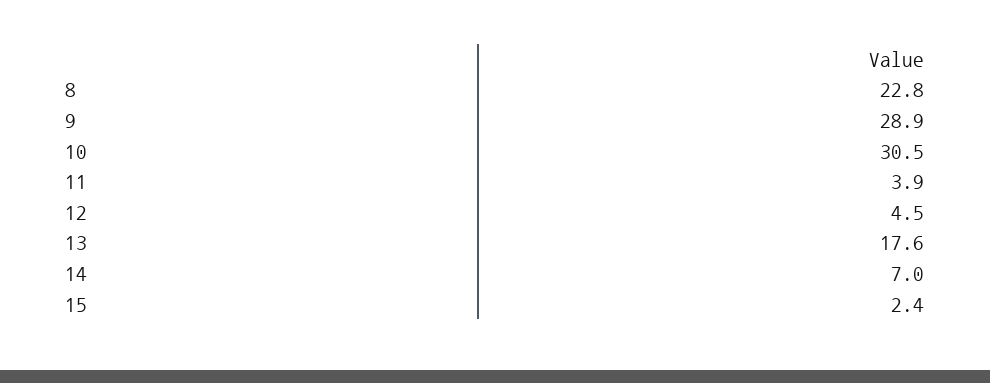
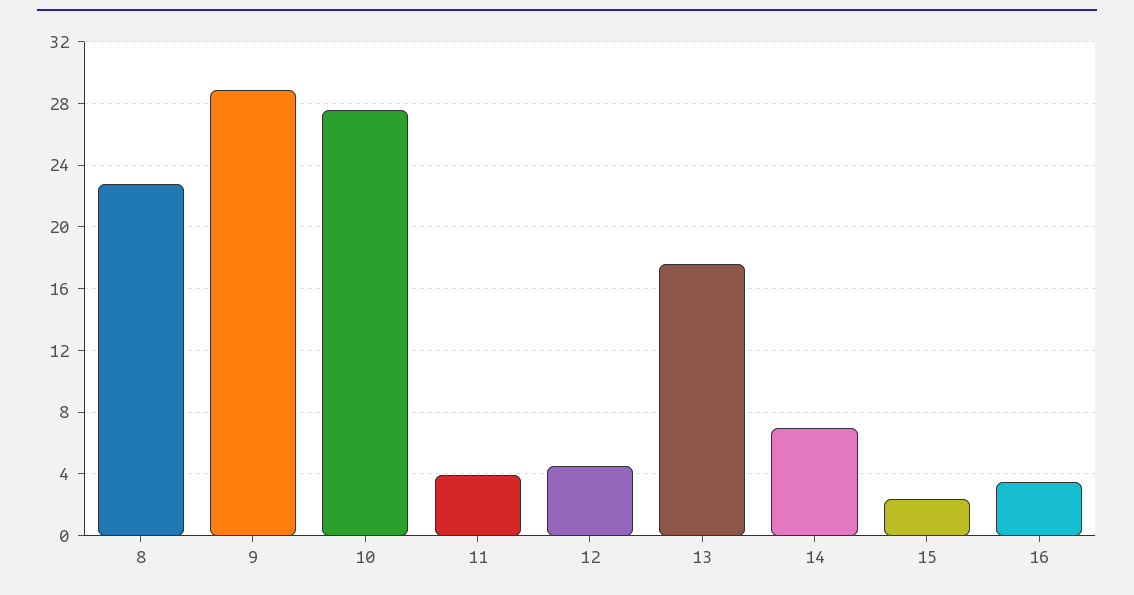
10: 30.5 -> 27.5
16: none -> 3.5

